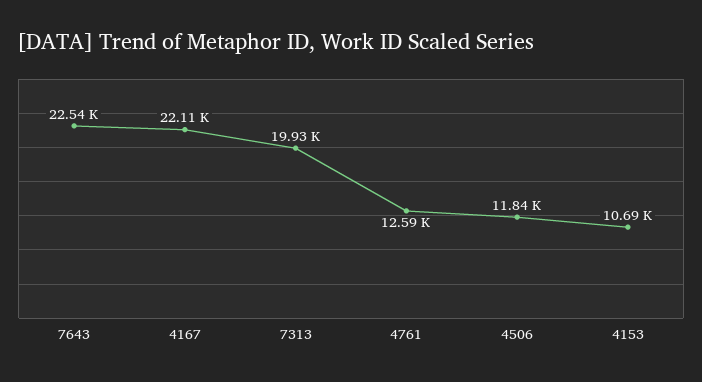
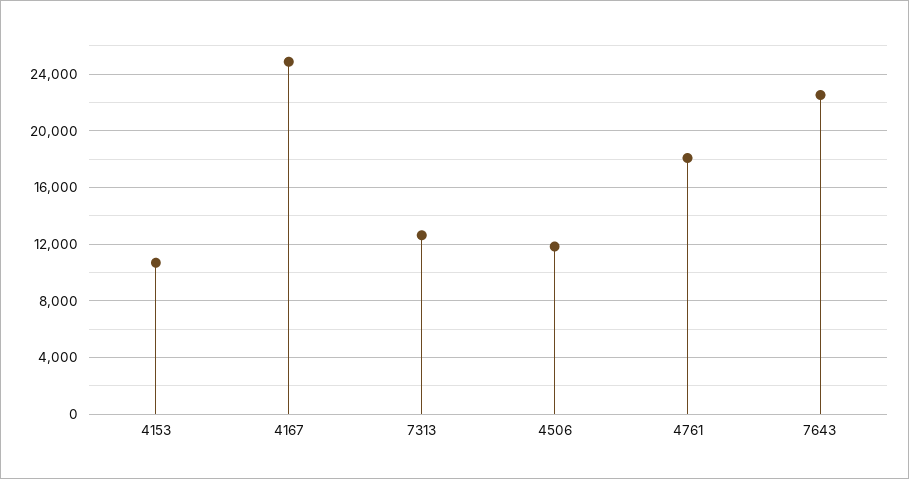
4167: 22110 -> 25000
7313: 19930 -> 12500
4761: 12590 -> 18000

